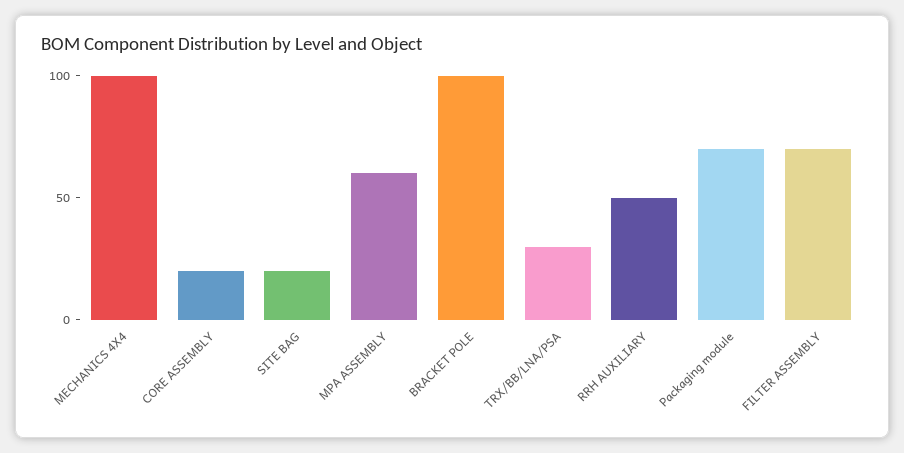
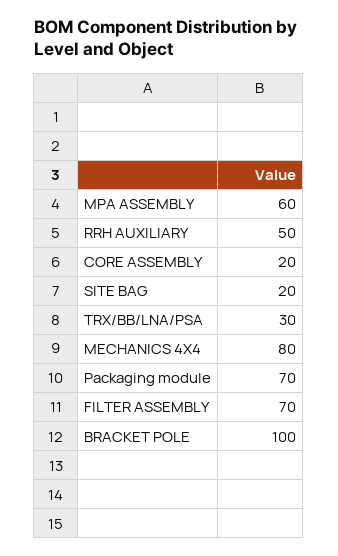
MECHANICS 4X4: 100 -> 80

